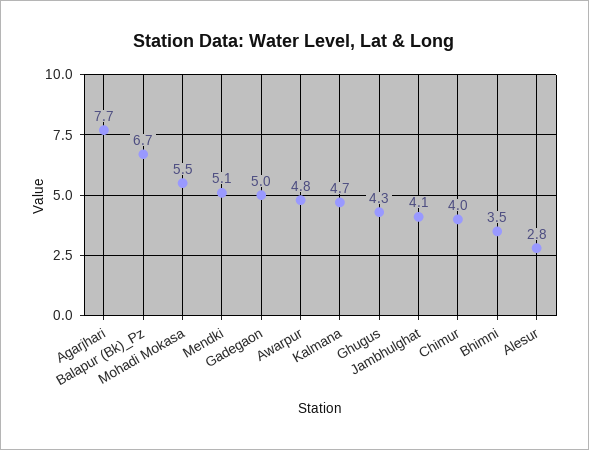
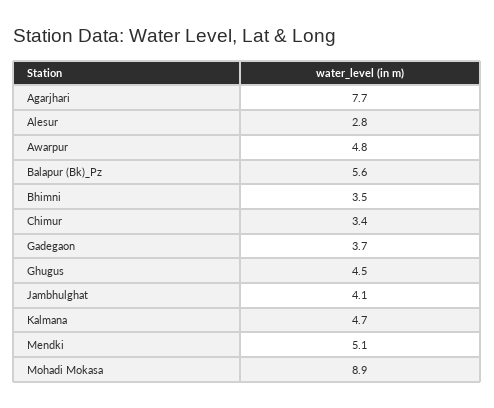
Balapur (Bk)_Pz: 6.7 -> 5.6
Mohadi Mokasa: 5.5 -> 8.9
Gadegaon: 5 -> 3.7
Ghugus: 4.3 -> 4.5
Chimur: 4 -> 3.4

